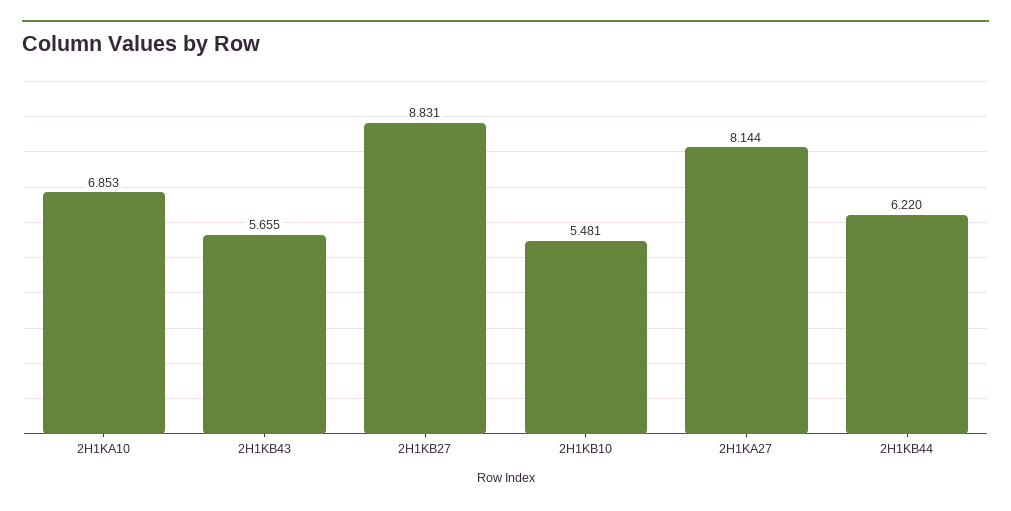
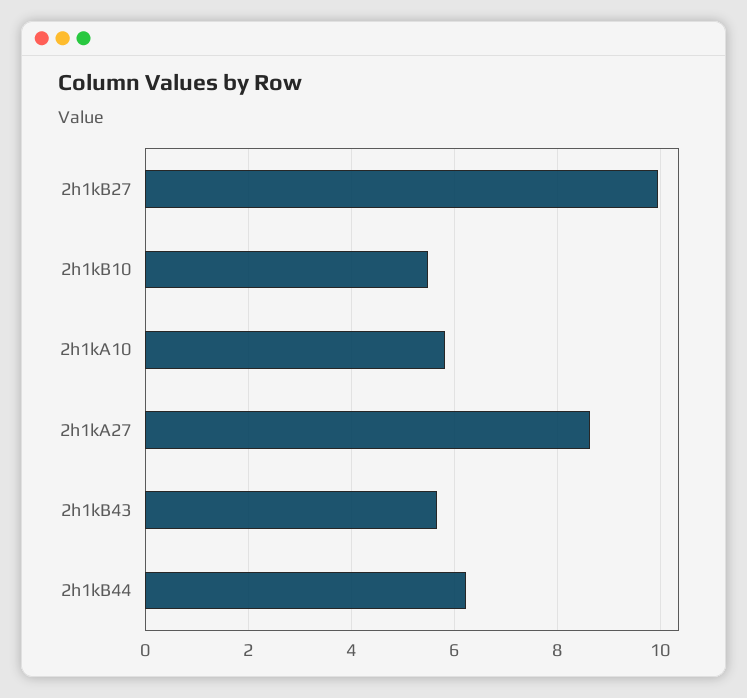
2H1KA10: 6.853 -> 5.8
2H1KB27: 8.831 -> 10
2H1KA27: 8.144 -> 8.6

